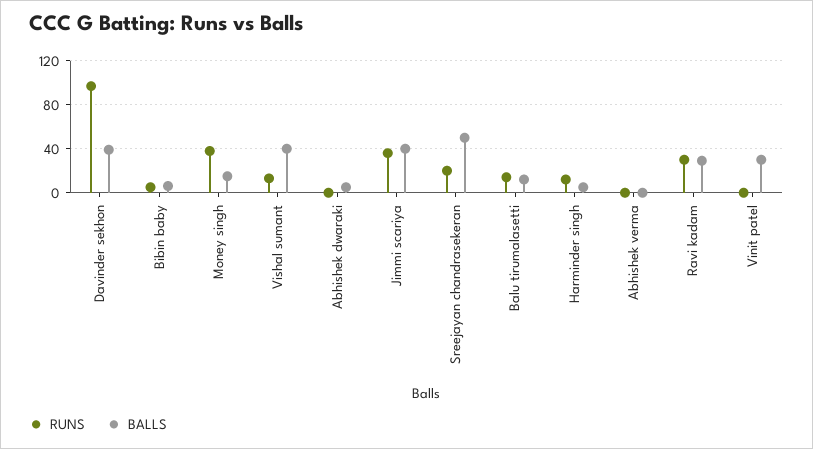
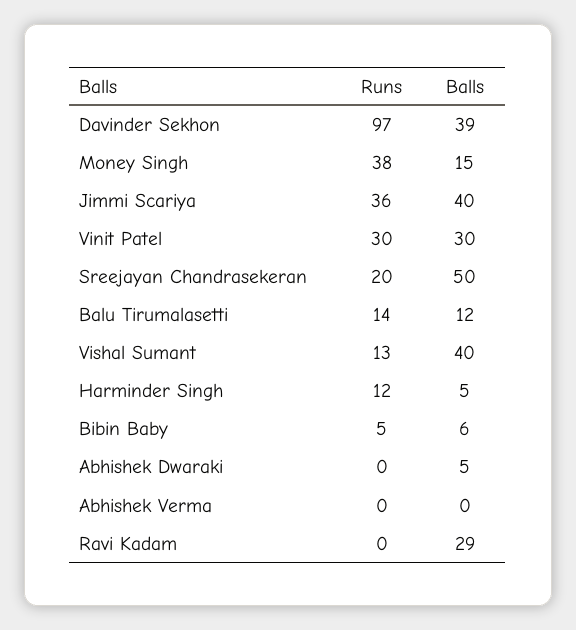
RUNS, Ravi kadam: 30 -> 0
RUNS, Vinit patel: 0 -> 30

